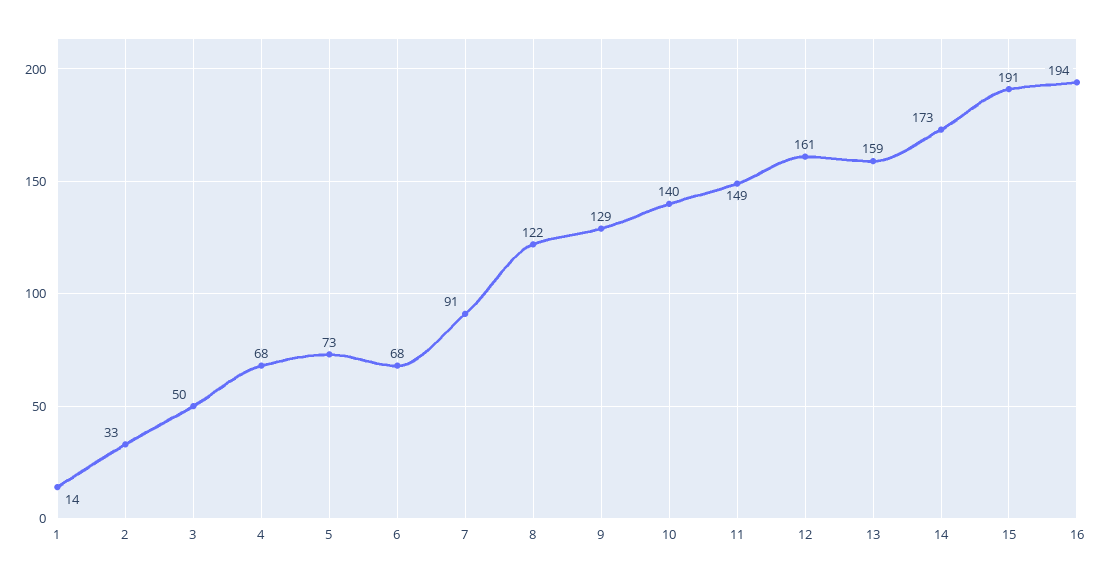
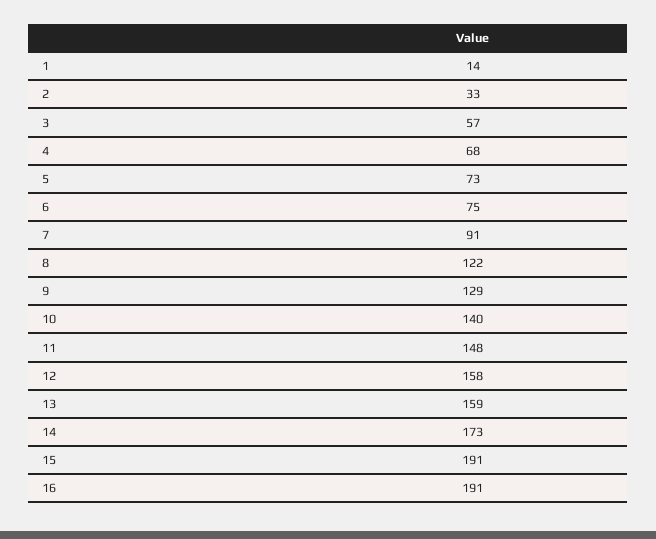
3: 50 -> 57
6: 68 -> 75
11: 149 -> 148
12: 161 -> 158
16: 194 -> 191

